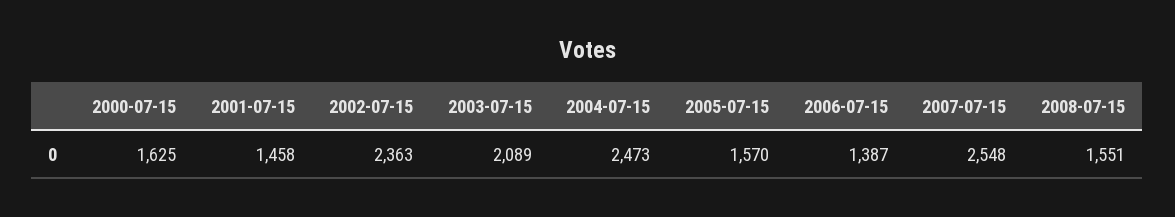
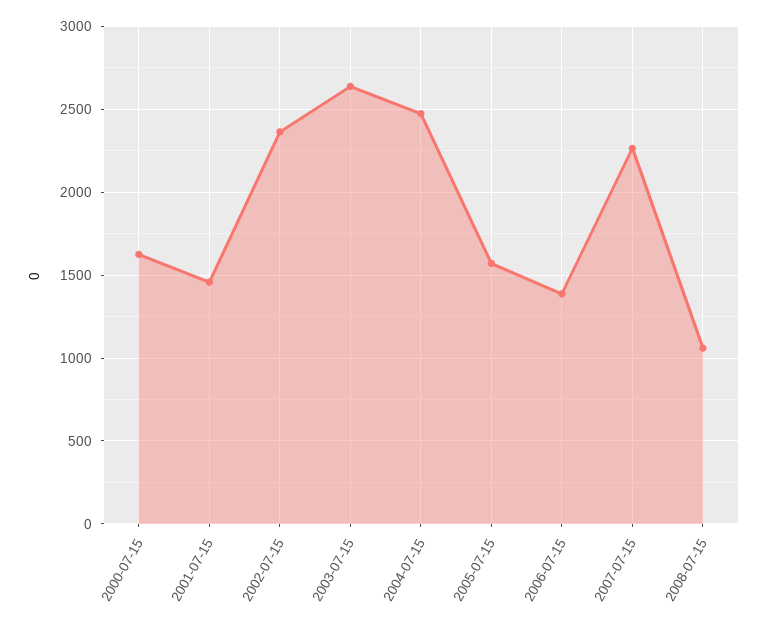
2003-07-15: 2089 -> 2650
2007-07-15: 2548 -> 2250
2008-07-15: 1551 -> 1050

